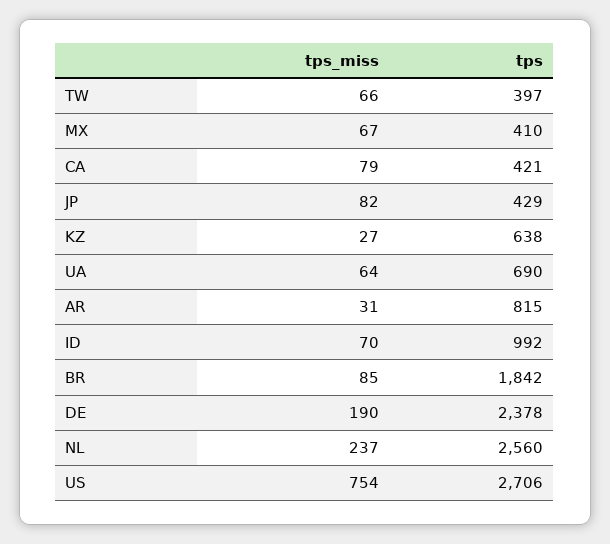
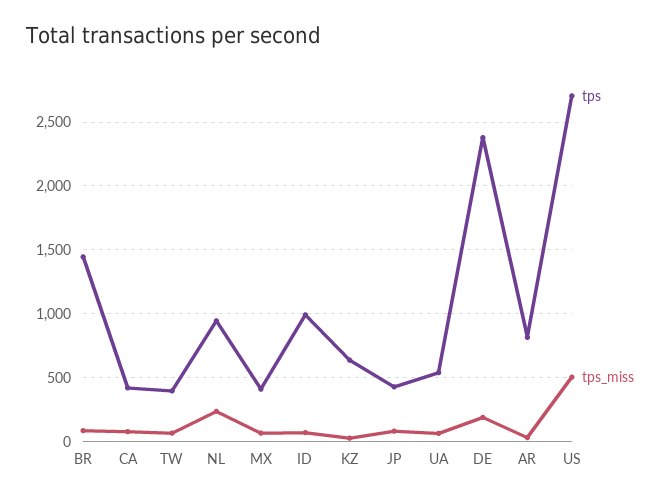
tps, UA: 690 -> 550
tps, BR: 1842 -> 1450
tps, NL: 2560 -> 950
tps_miss, US: 754 -> 500

